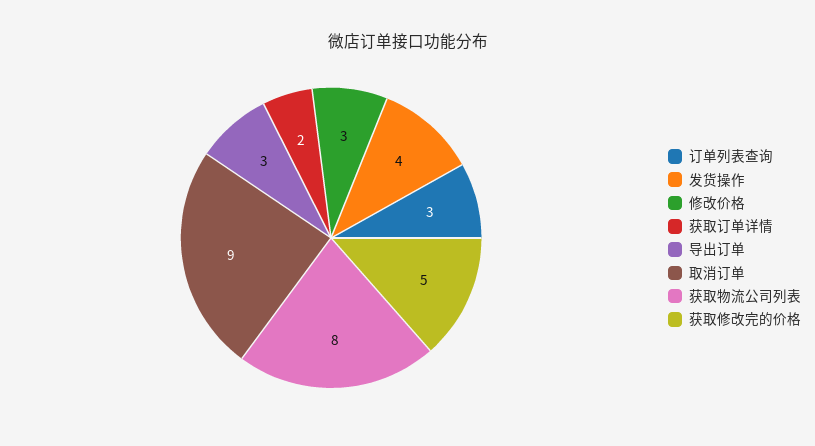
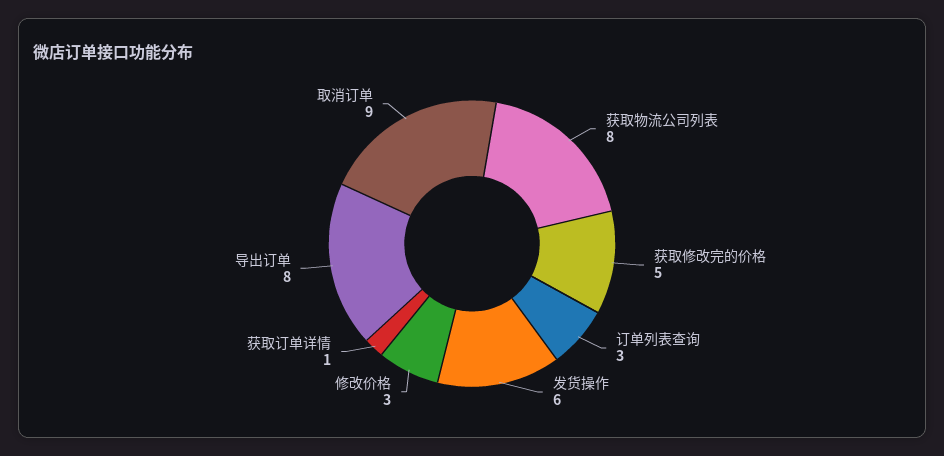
发货操作: 4 -> 6
获取订单详情: 2 -> 1
导出订单: 3 -> 8

